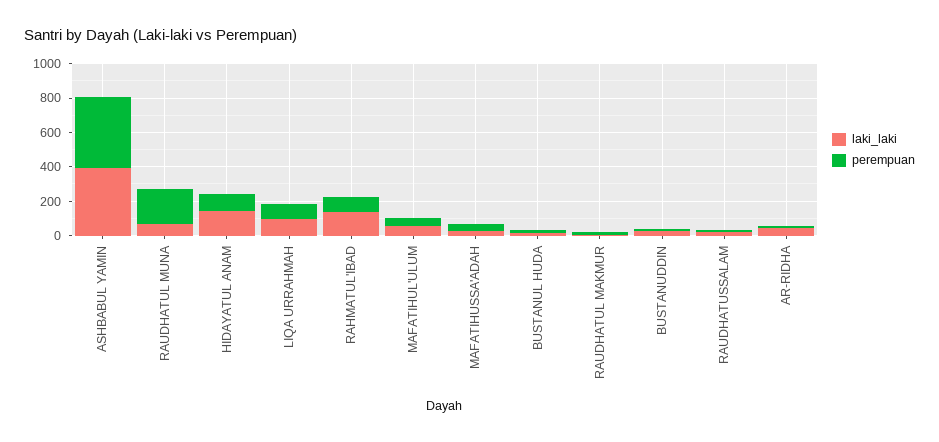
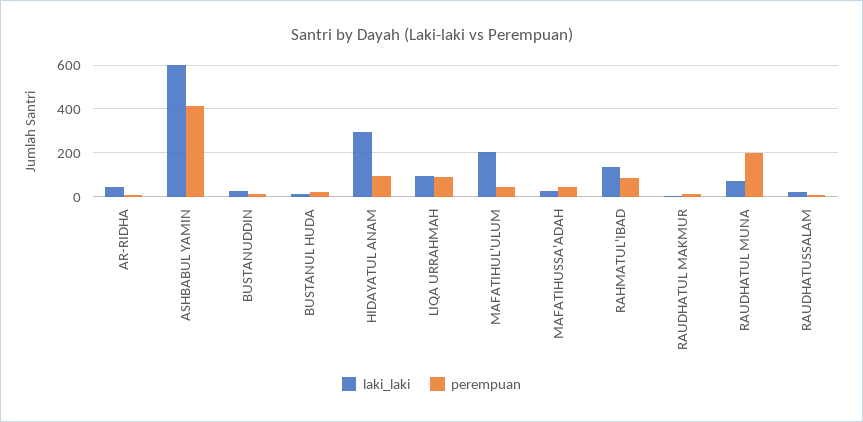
laki_laki, ASHBABUL YAMIN: 400 -> 600
laki_laki, HIDAYATUL ANAM: 150 -> 300
laki_laki, MAFATIHUL'ULUM: 50 -> 200

